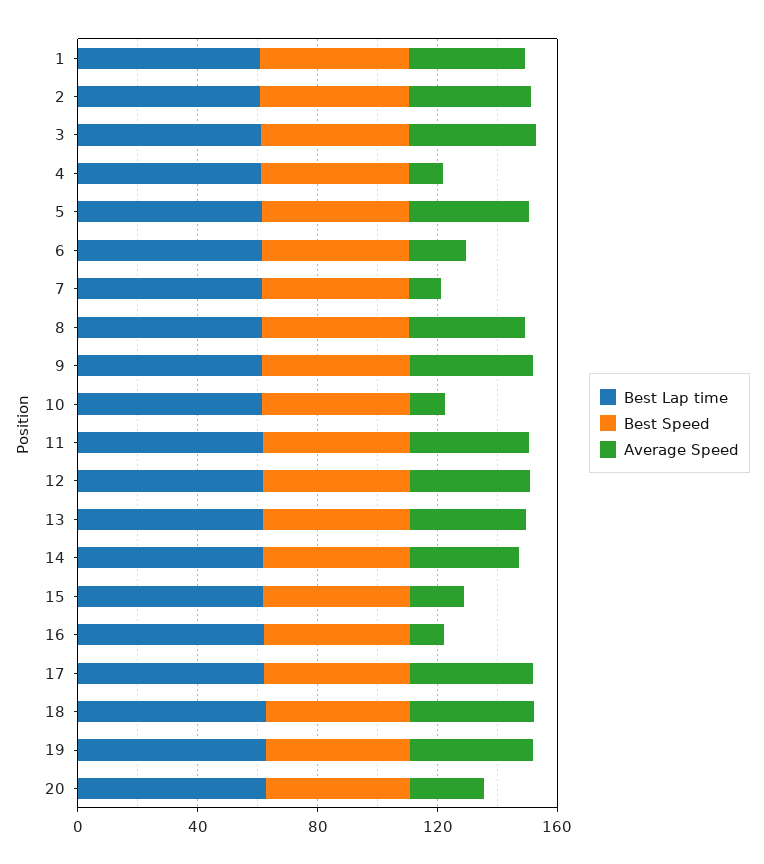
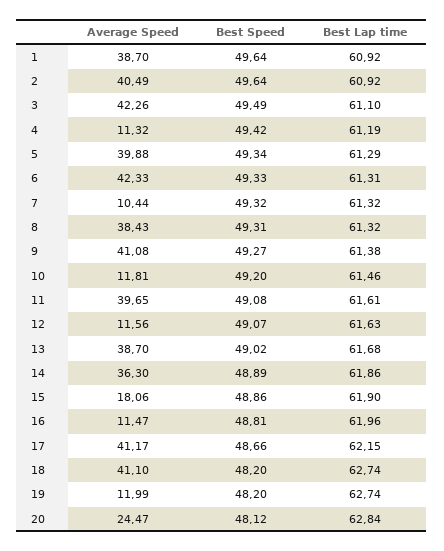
Average Speed, 6: 20 -> 42.33
Average Speed, 12: 40 -> 11.56
Average Speed, 19: 40 -> 11.99

